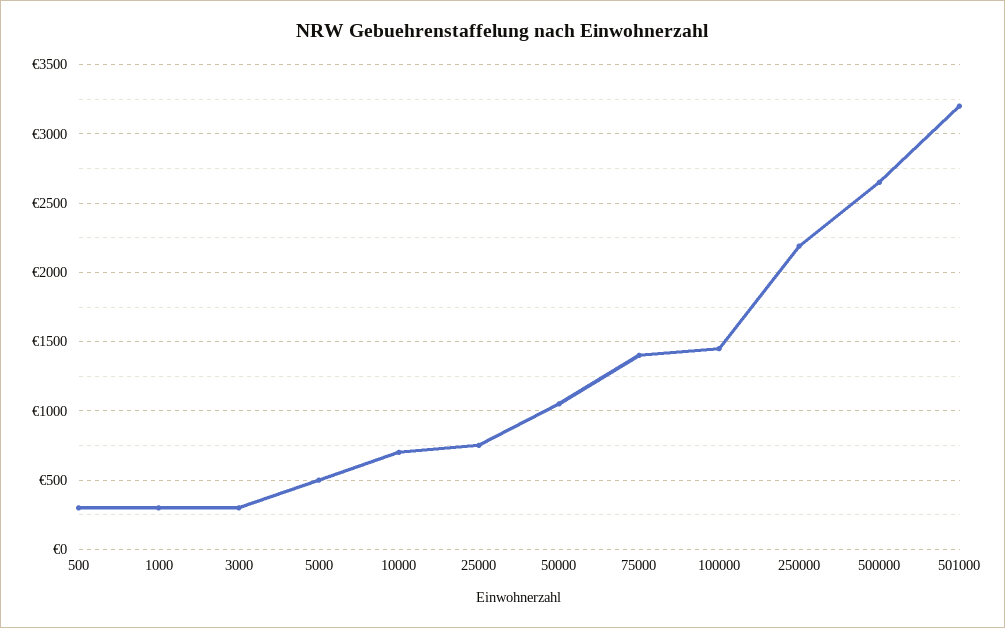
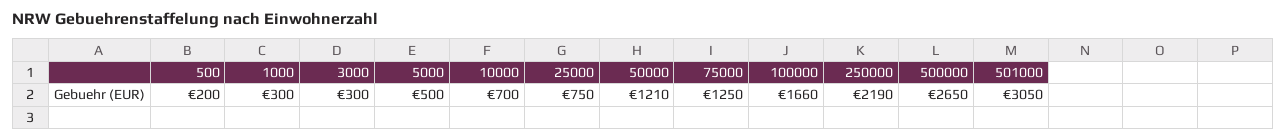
500: 300 -> 200
50000: 1050 -> 1210
75000: 1400 -> 1250
100000: 1450 -> 1660
501000: 3200 -> 3050

